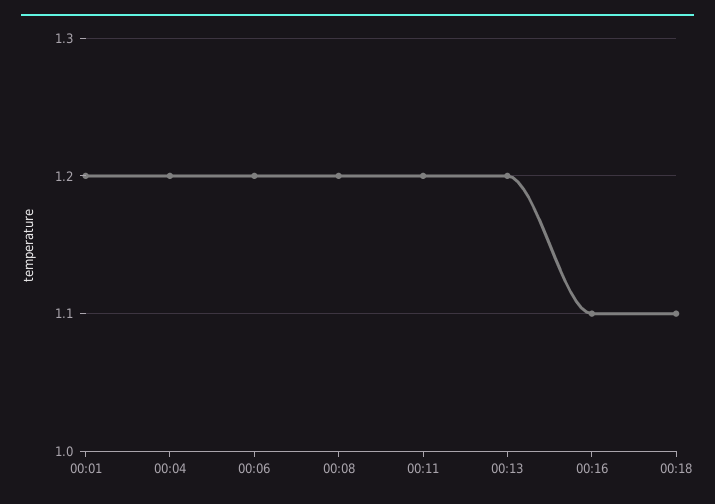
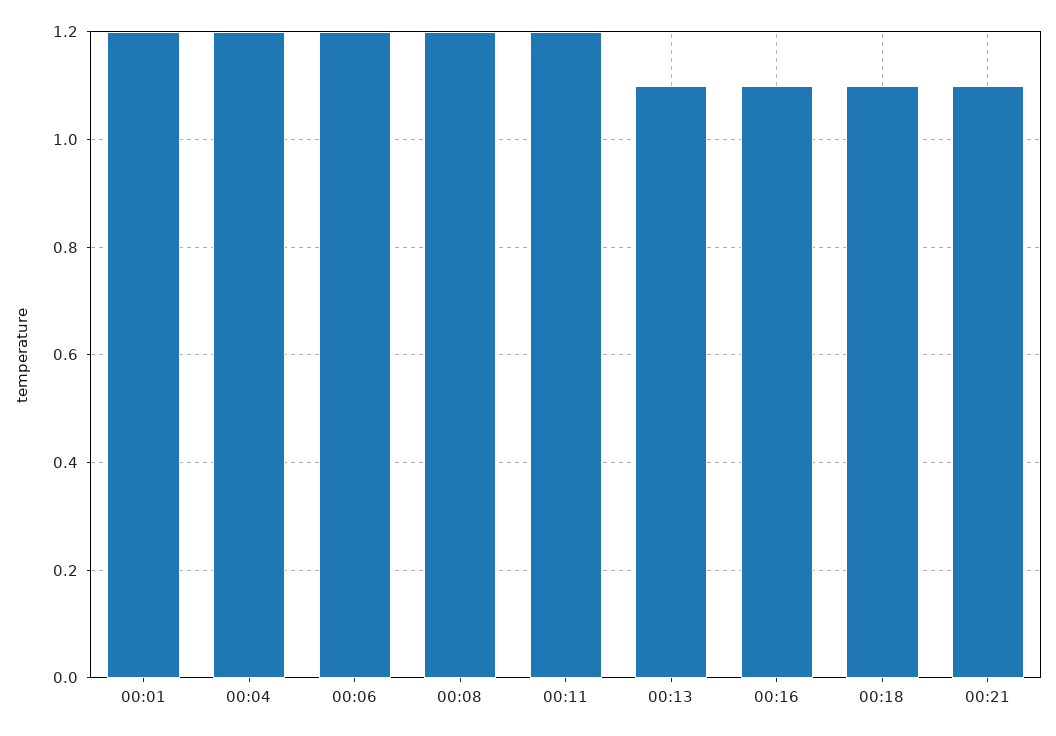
00:13: 1.2 -> 1.1
00:21: none -> 1.1

